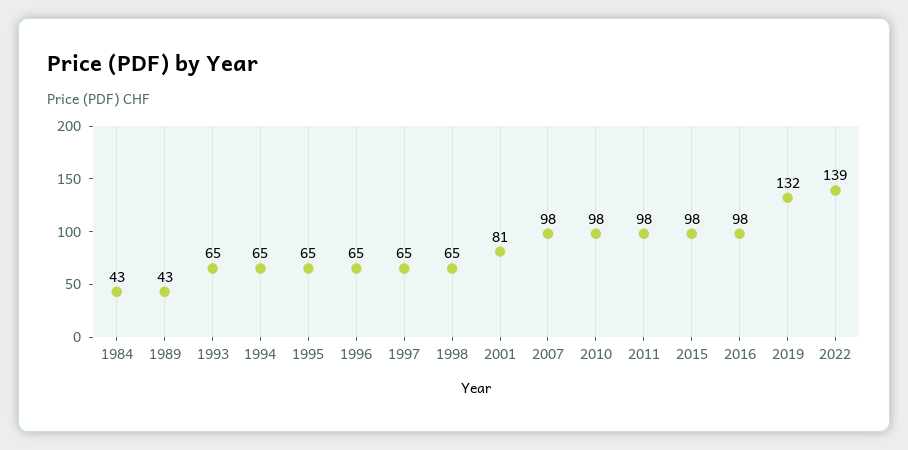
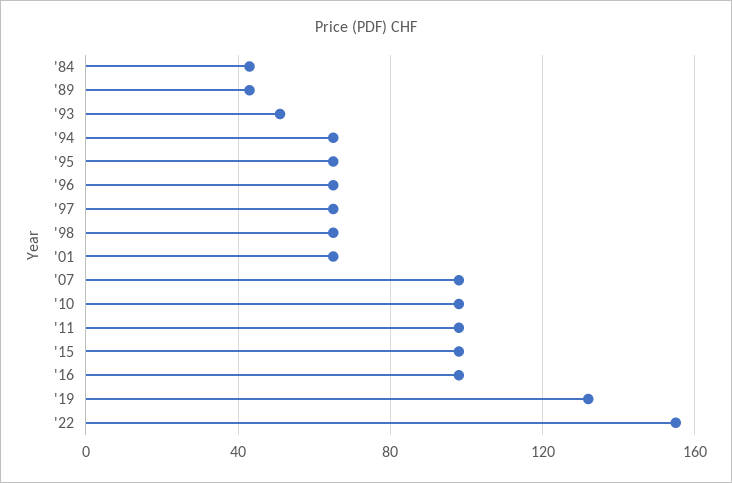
1993: 65 -> 50
2001: 81 -> 65
2022: 139 -> 155

